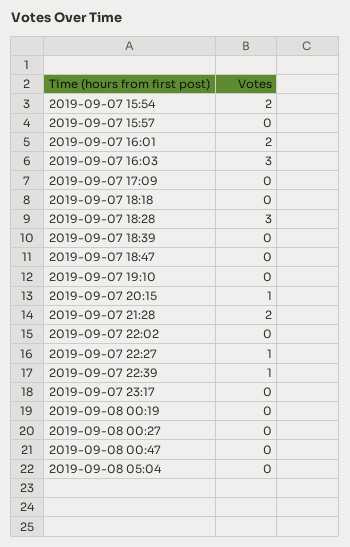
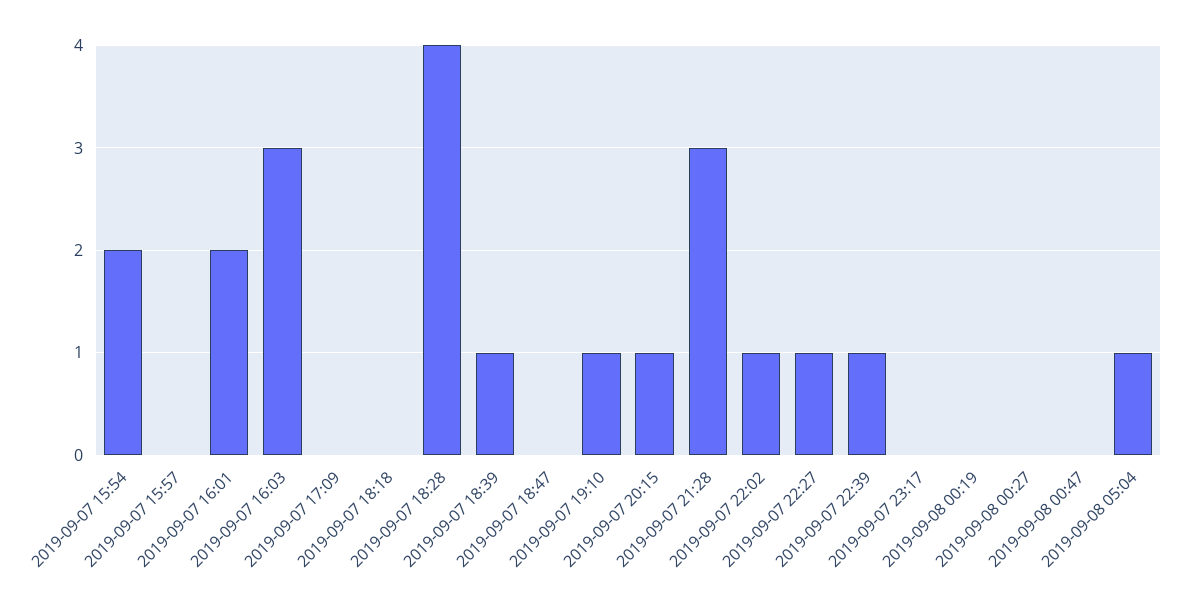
2019-09-07 18:28: 3 -> 4
2019-09-07 18:39: 0 -> 1
2019-09-07 19:10: 0 -> 1
2019-09-07 21:28: 2 -> 3
2019-09-07 22:02: 0 -> 1
2019-09-08 05:04: 0 -> 1

